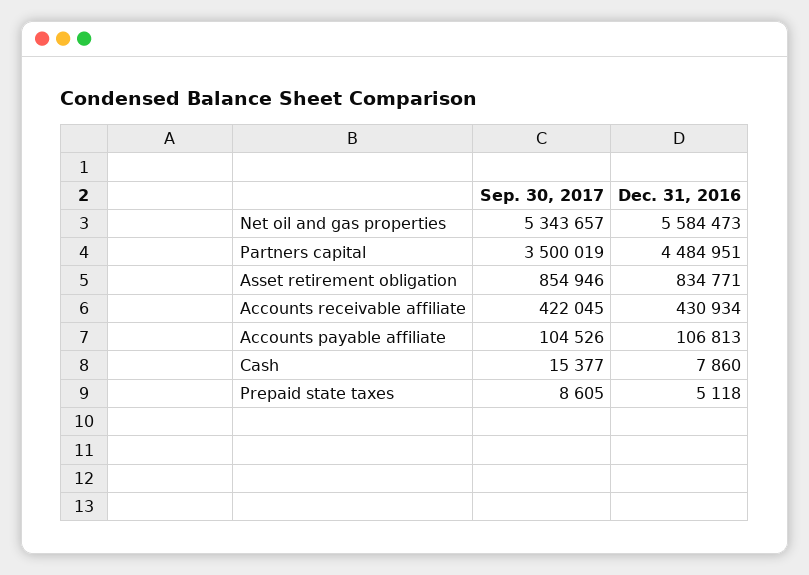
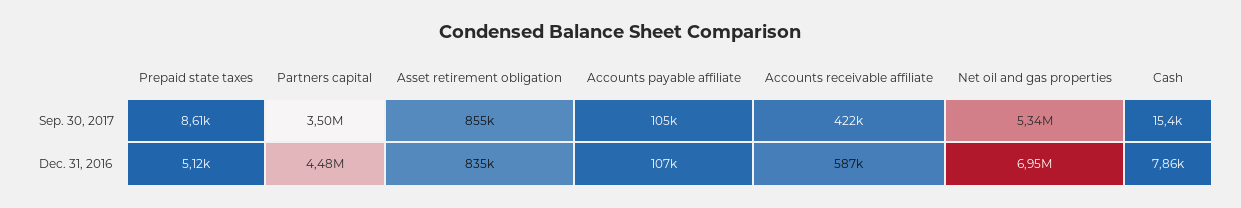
Dec. 31, 2016, Net oil and gas properties: 5584473 -> 6950000
Dec. 31, 2016, Accounts receivable affiliate: 430934 -> 587000

